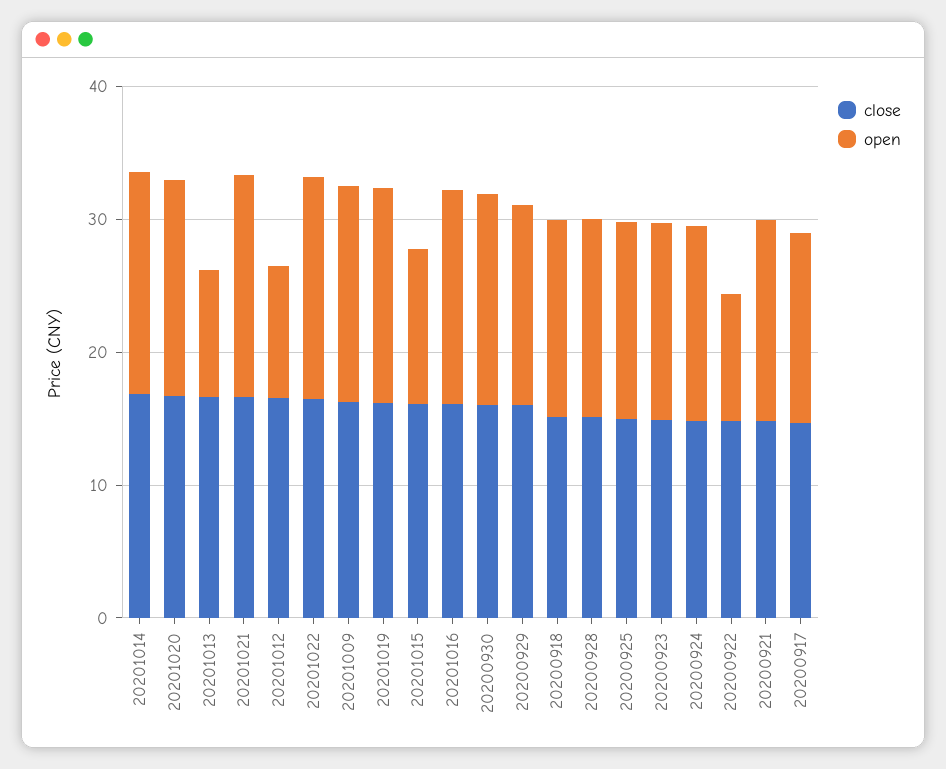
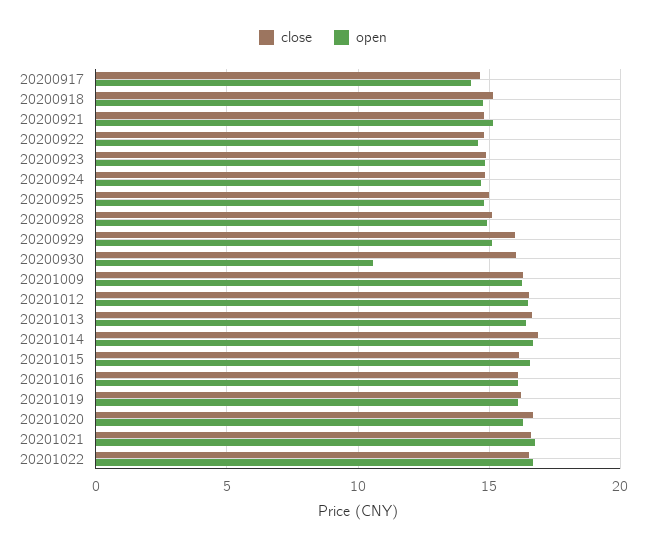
open, 20201013: 10 -> 16.5
open, 20201012: 10 -> 16.5
open, 20201015: 12 -> 16.5
open, 20200930: 16 -> 10.5
open, 20200922: 10 -> 14.5

